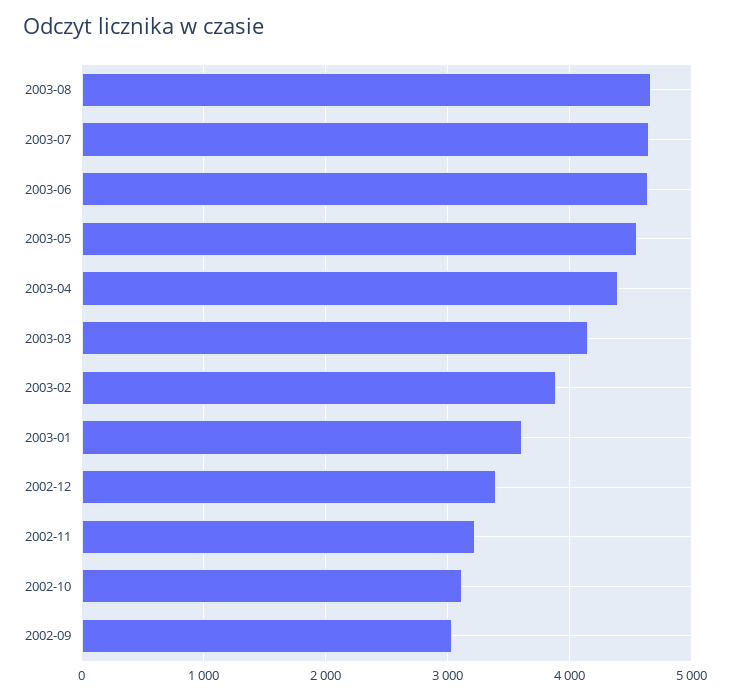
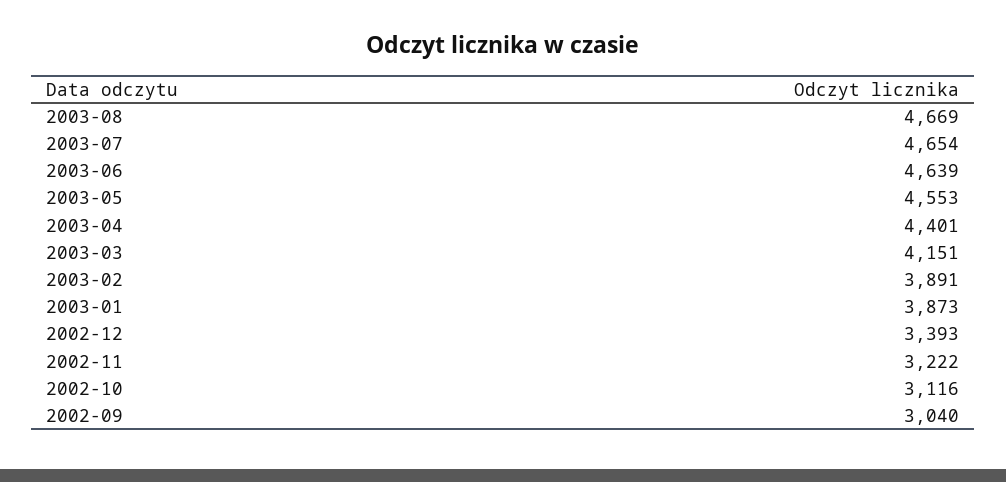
2003-01: 3600 -> 3873

